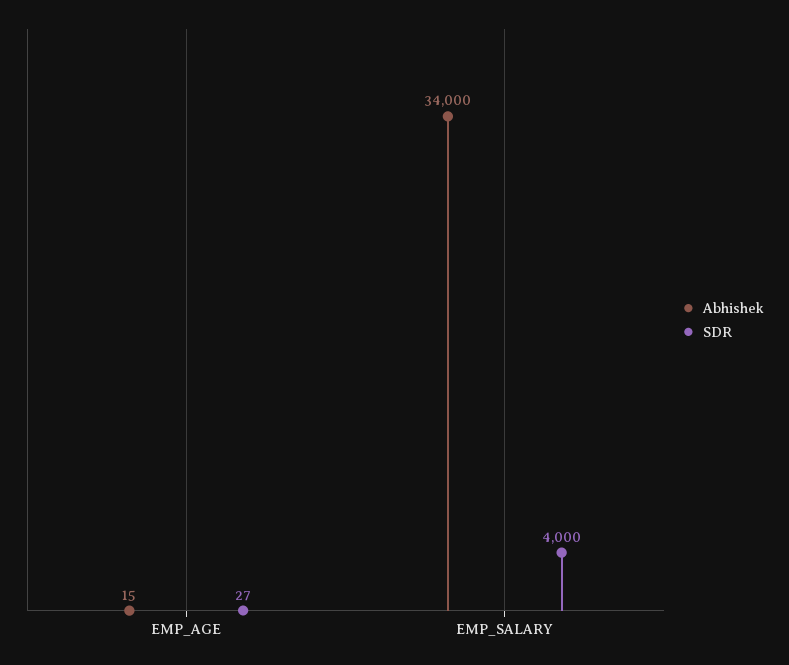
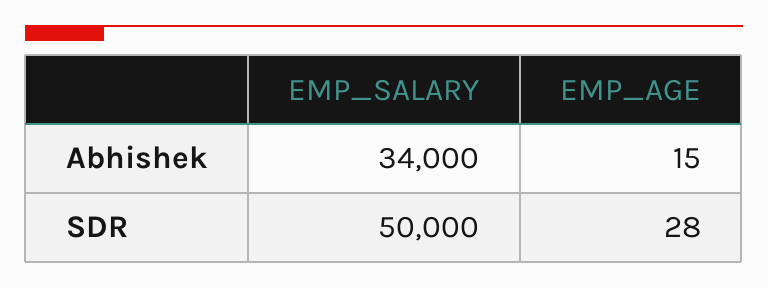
SDR, EMP_AGE: 27 -> 28
SDR, EMP_SALARY: 4000 -> 50000

